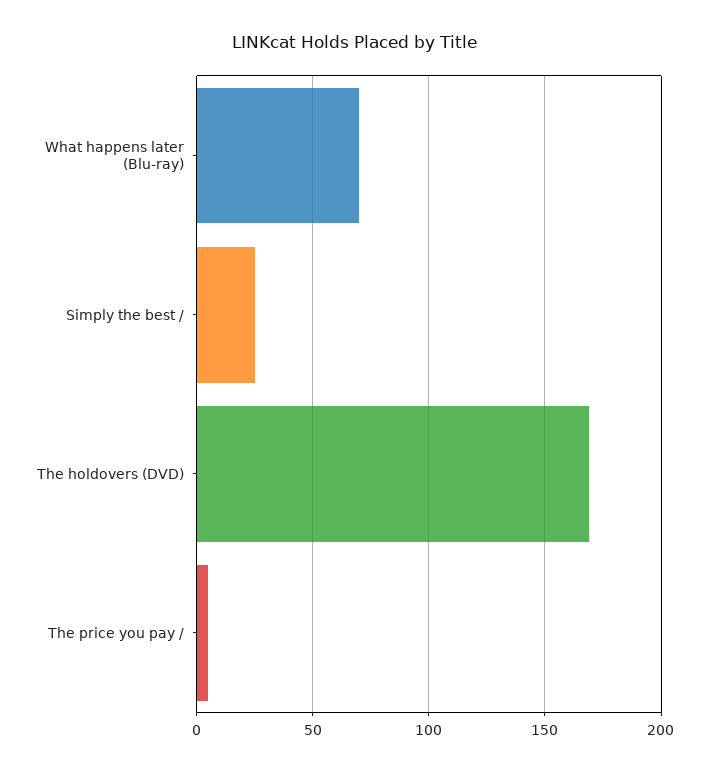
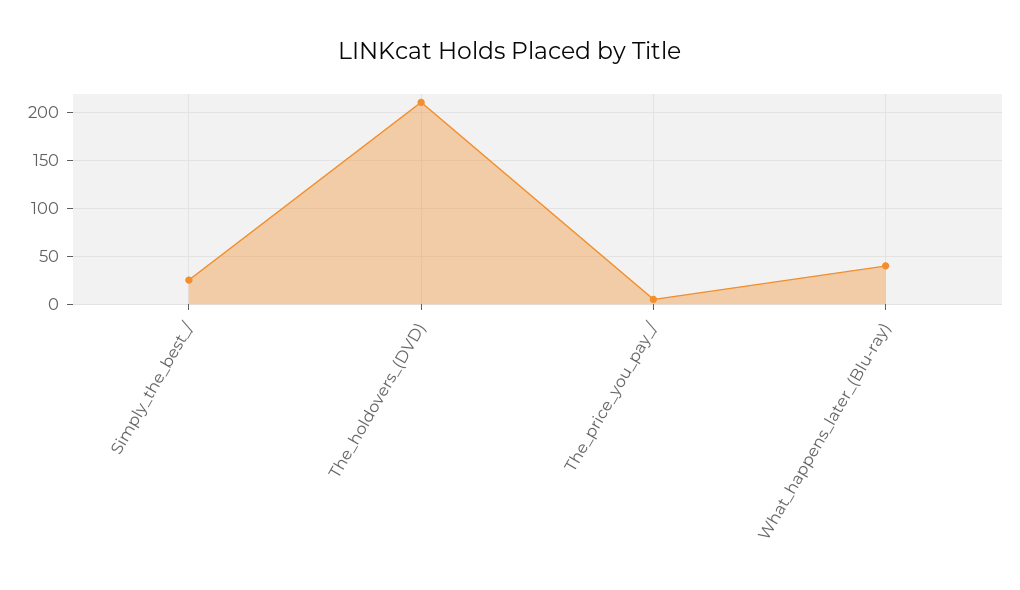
What happens later (Blu-ray): 70 -> 40
The holdovers (DVD): 170 -> 210

